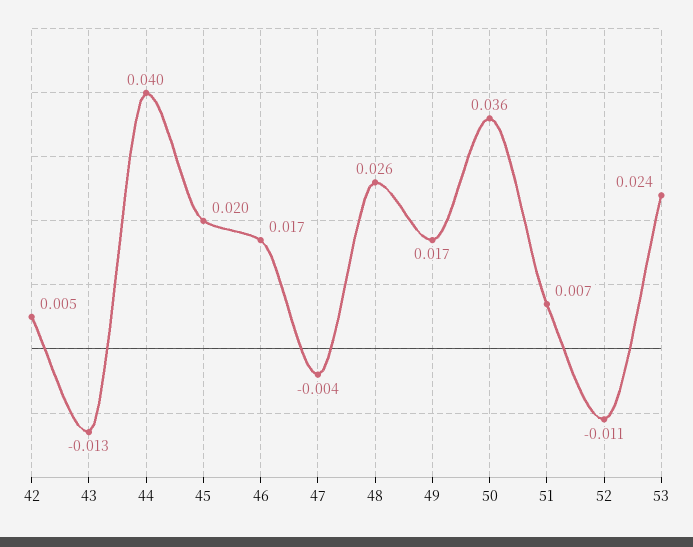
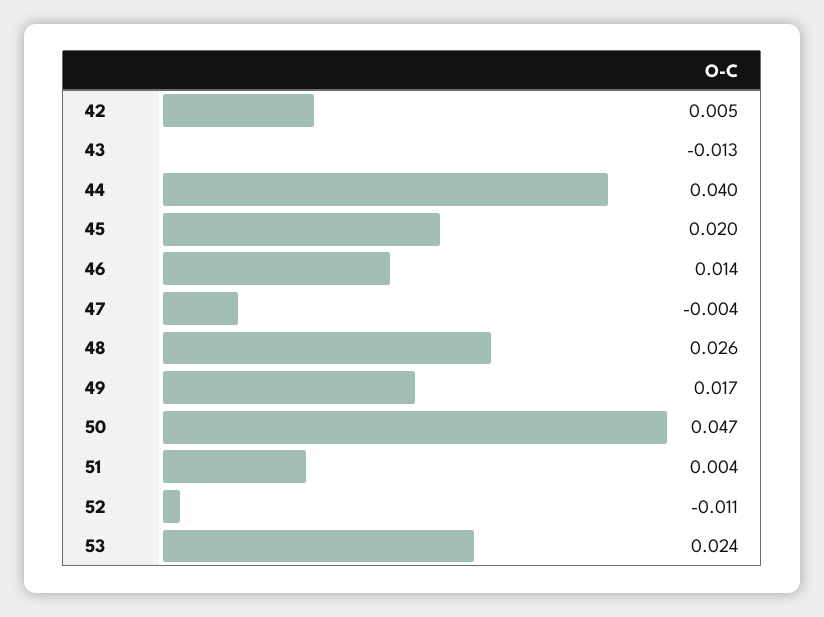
46: 0.017 -> 0.014
50: 0.036 -> 0.047
51: 0.007 -> 0.004

